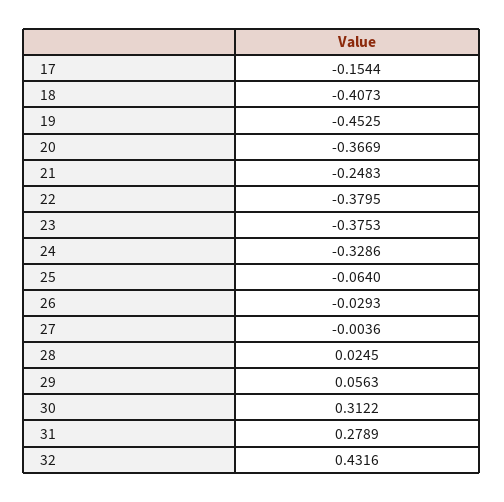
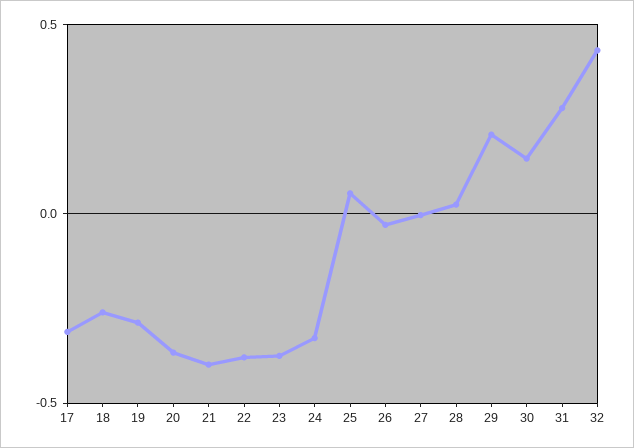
17: -0.1544 -> -0.3
18: -0.4073 -> -0.25
19: -0.4525 -> -0.3
21: -0.2483 -> -0.4
25: -0.064 -> 0.05
29: 0.0563 -> 0.2
30: 0.3122 -> 0.15

